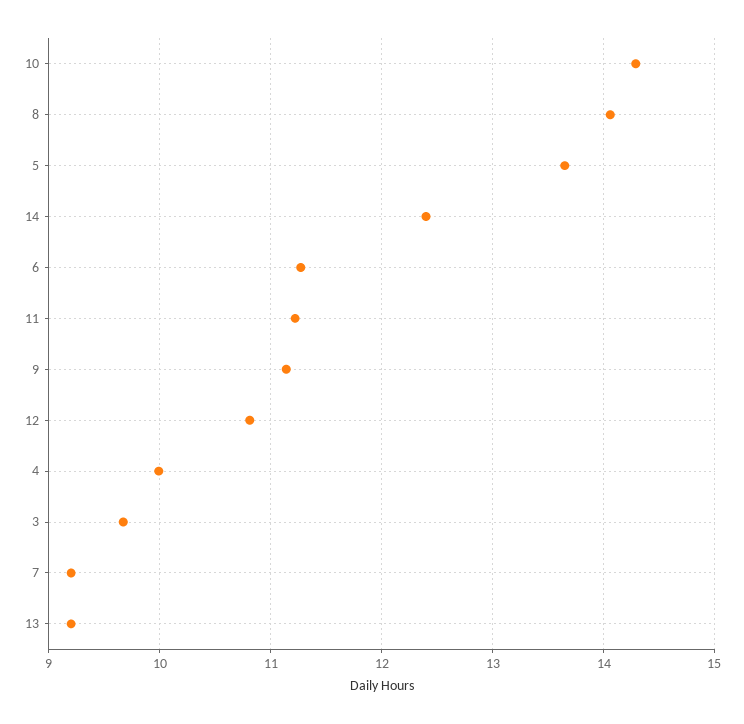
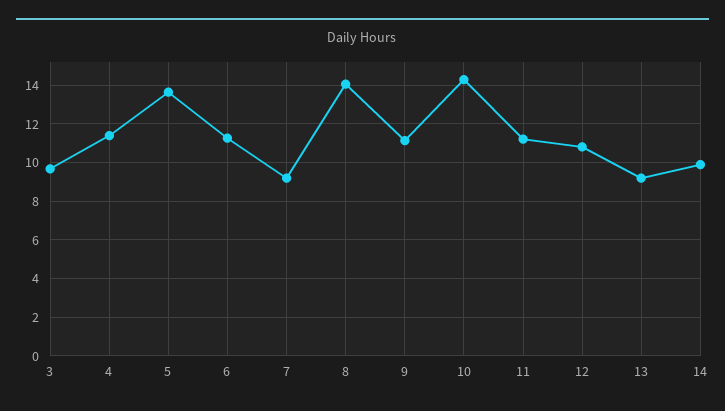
14: 12.4 -> 10
4: 10 -> 11.5

